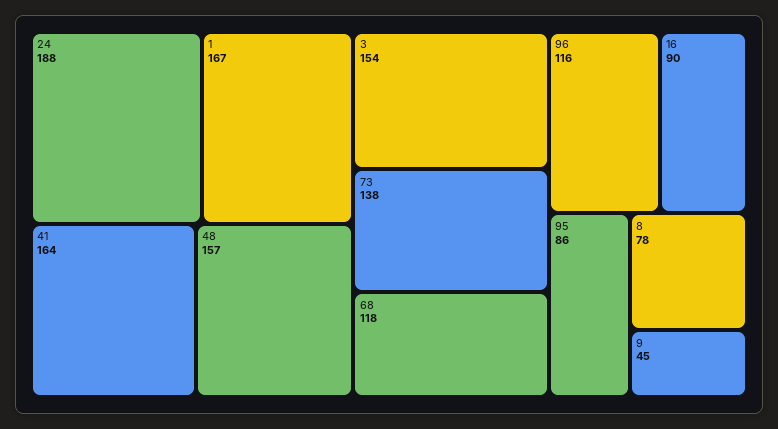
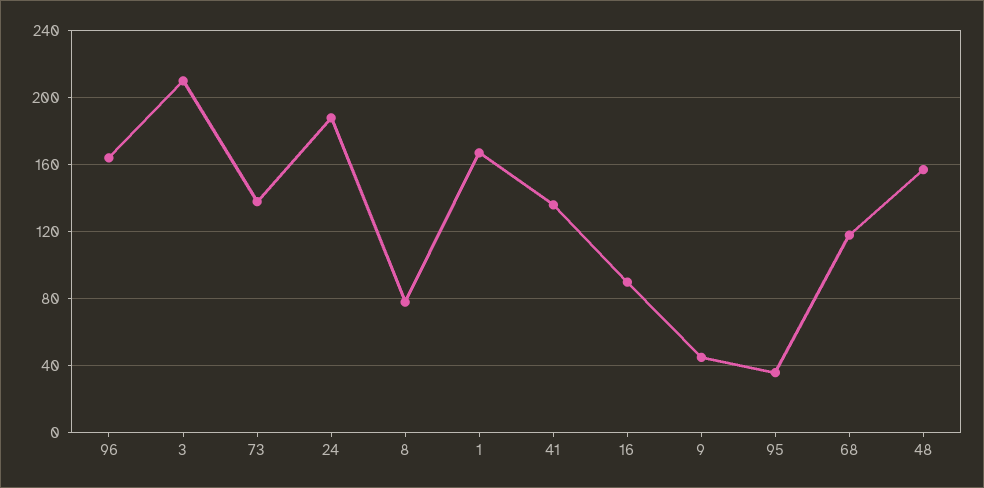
41: 164 -> 135
3: 154 -> 210
96: 116 -> 165
95: 86 -> 35

